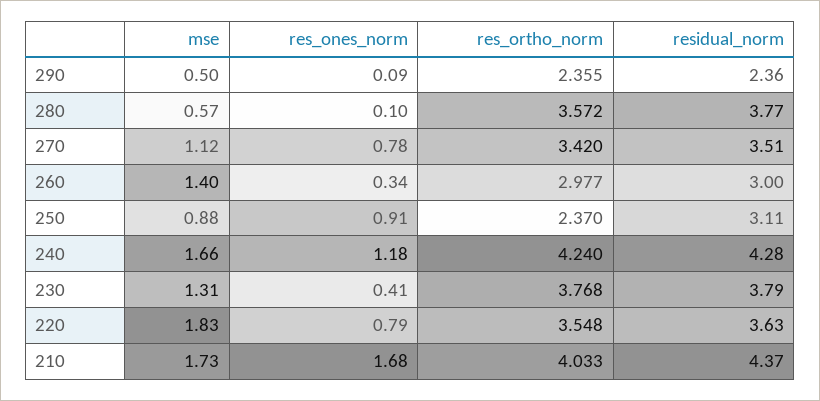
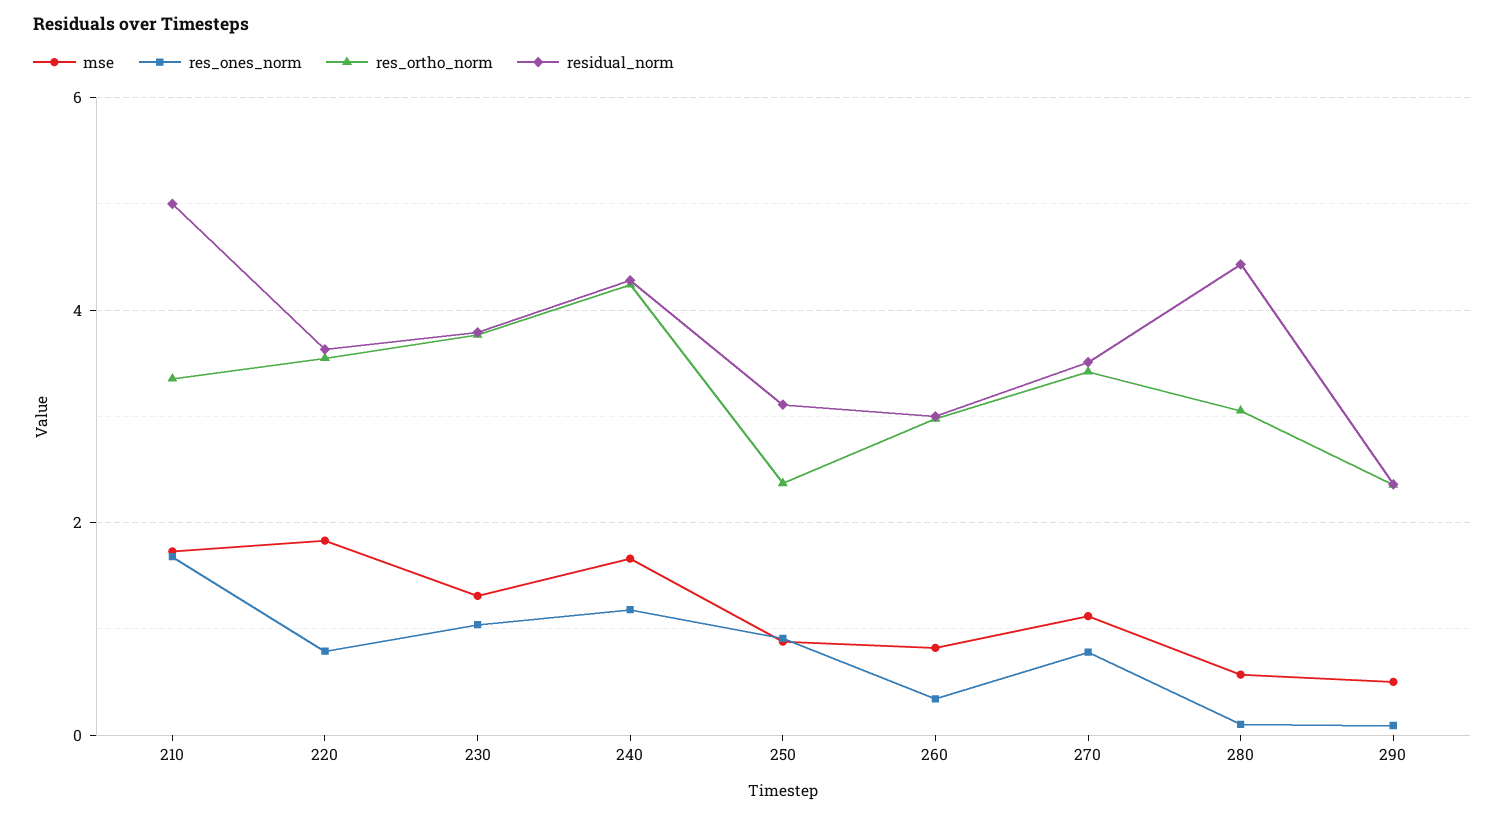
res_ortho_norm, 280: 3.572 -> 3
residual_norm, 280: 3.77 -> 4.4
mse, 260: 1.4 -> 0.8
res_ones_norm, 230: 0.41 -> 1
res_ortho_norm, 210: 4.033 -> 3.4
residual_norm, 210: 4.37 -> 5

